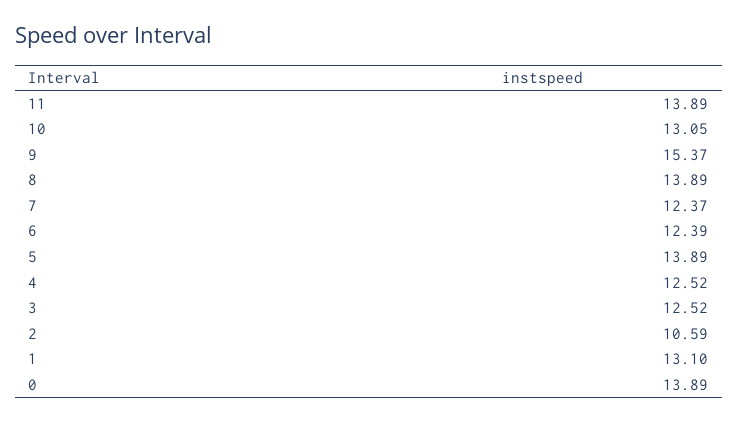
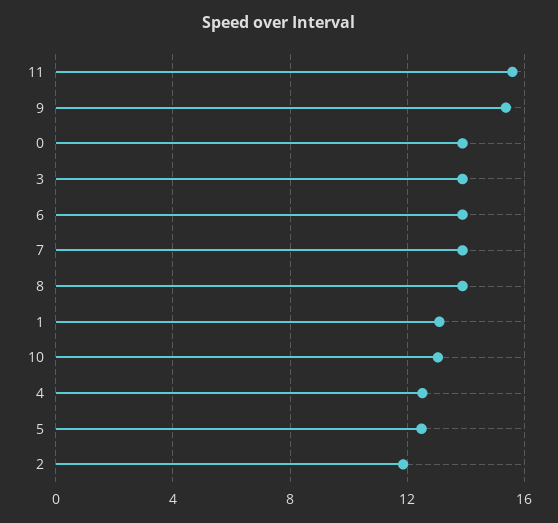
11: 13.89 -> 15.5
7: 12.37 -> 14
6: 12.39 -> 14
5: 13.89 -> 12.5
3: 12.52 -> 14
2: 10.59 -> 12

